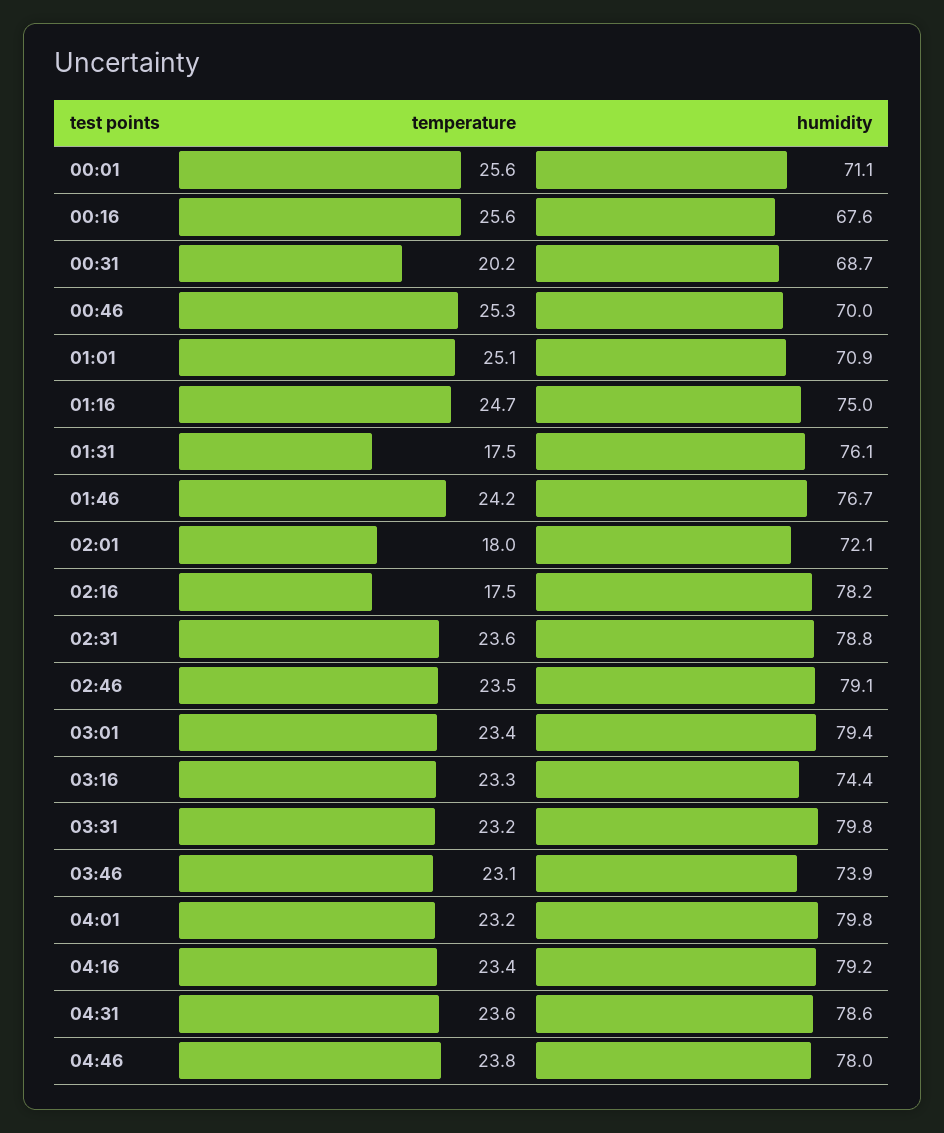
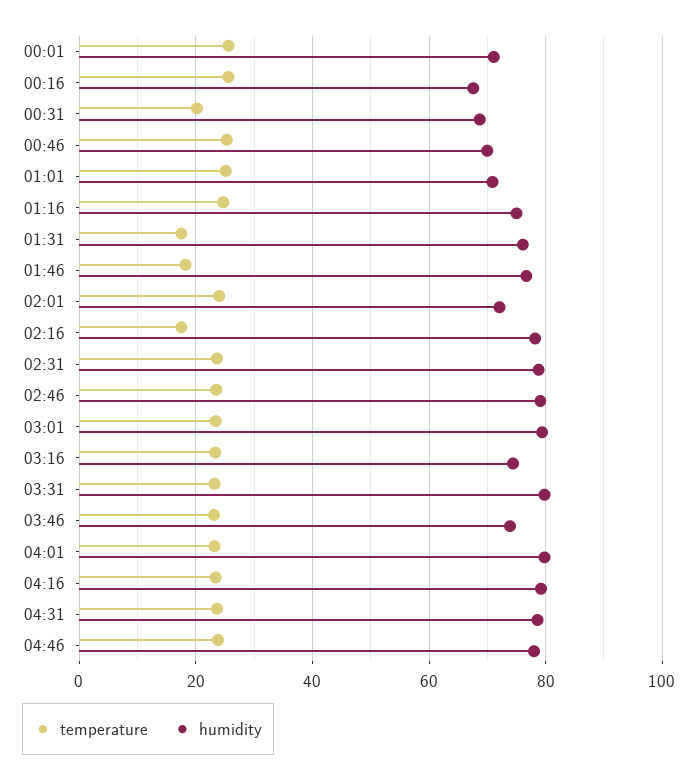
temperature, 01:46: 24.2 -> 18
temperature, 02:01: 18 -> 24

